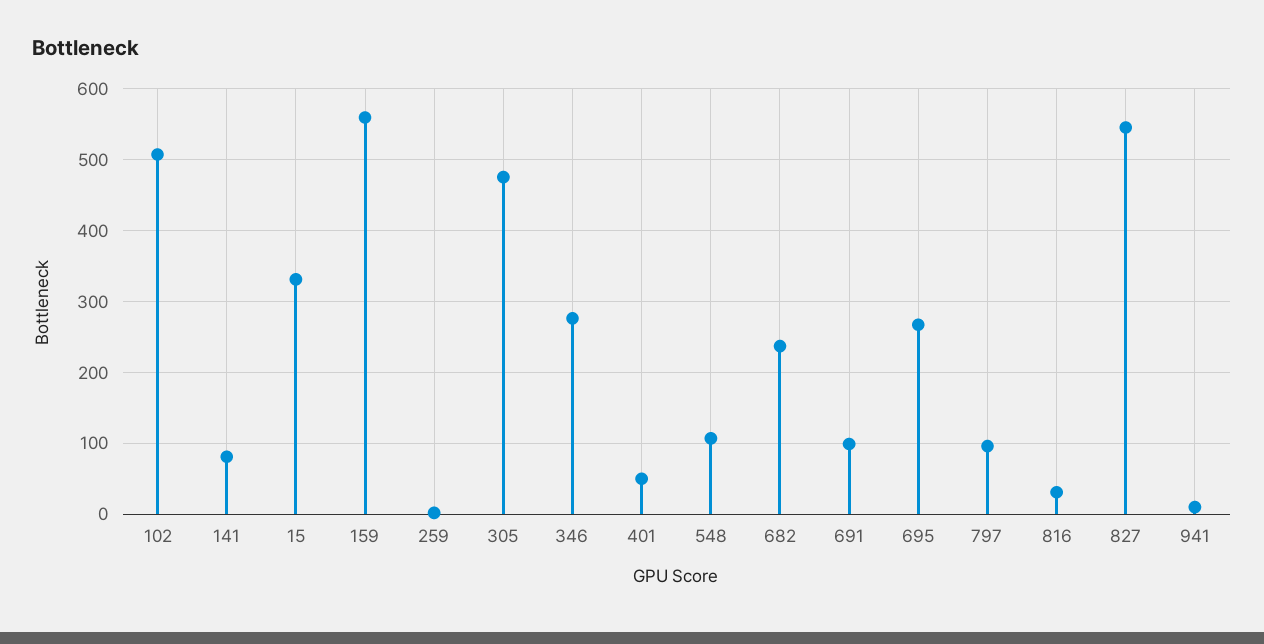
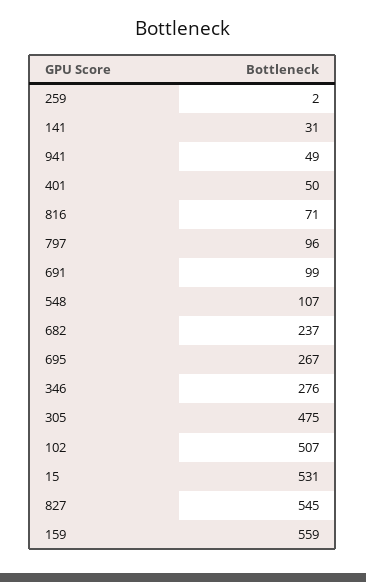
141: 80 -> 31
15: 330 -> 531
816: 30 -> 71
941: 10 -> 49

